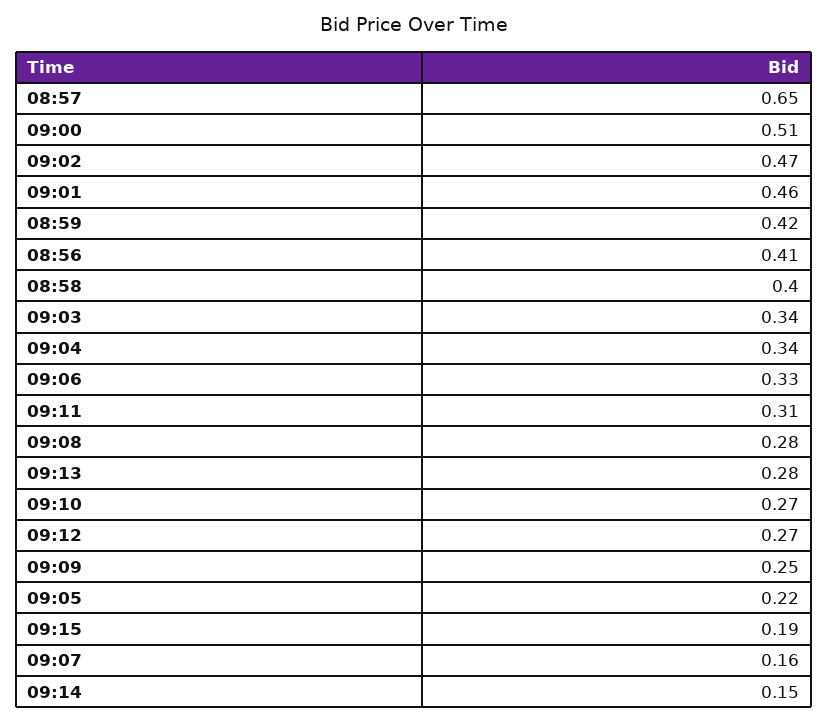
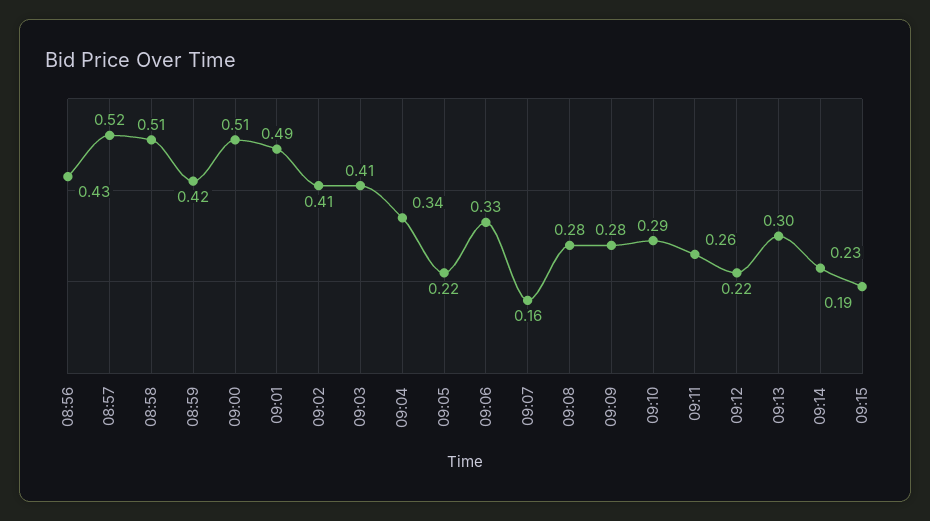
08:57: 0.65 -> 0.52
09:02: 0.47 -> 0.41
09:01: 0.46 -> 0.49
08:56: 0.41 -> 0.43
08:58: 0.4 -> 0.51
09:03: 0.34 -> 0.41
09:11: 0.31 -> 0.26
09:13: 0.28 -> 0.3
09:10: 0.27 -> 0.29
09:12: 0.27 -> 0.22
09:09: 0.25 -> 0.28
09:14: 0.15 -> 0.23

